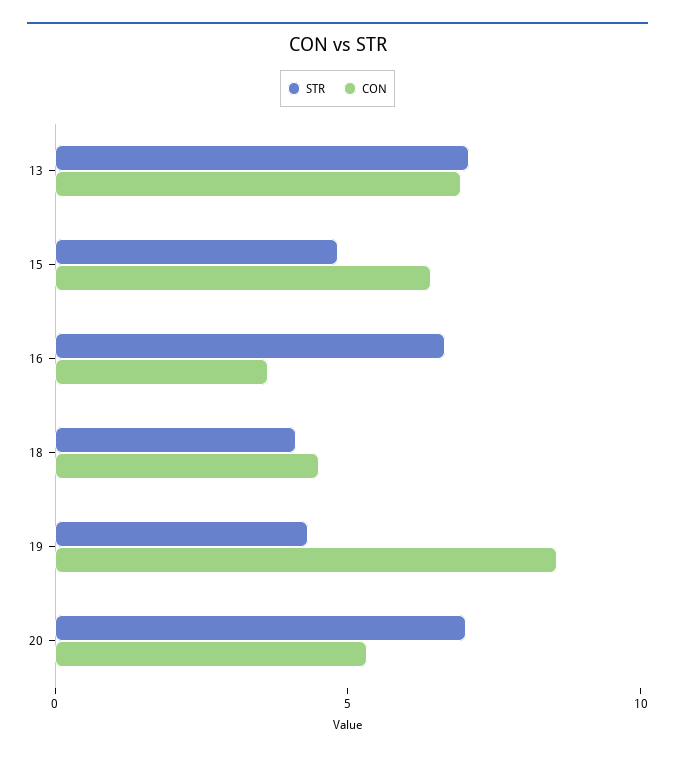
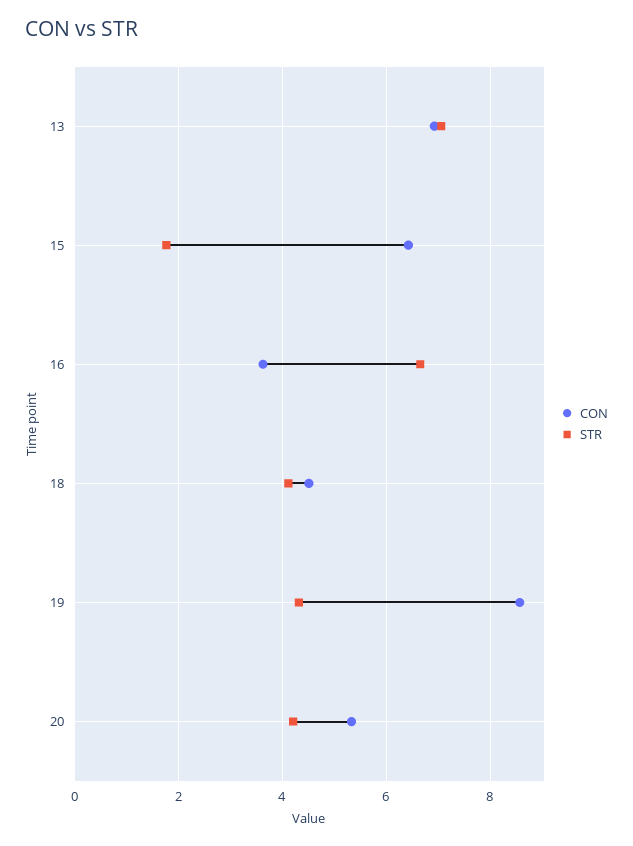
STR, 15: 5 -> 1.8
STR, 20: 7 -> 4.2

